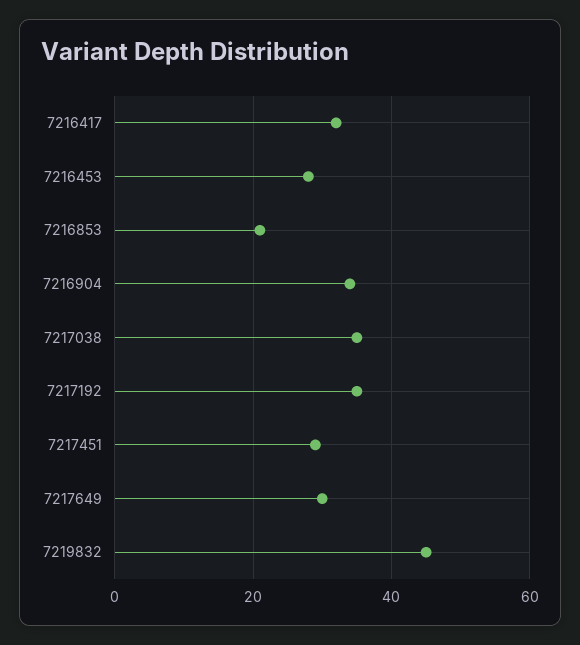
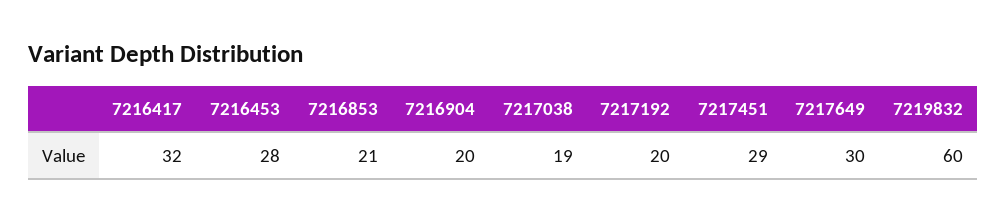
7216904: 35 -> 20
7217038: 35 -> 19
7217192: 35 -> 20
7219832: 45 -> 60

